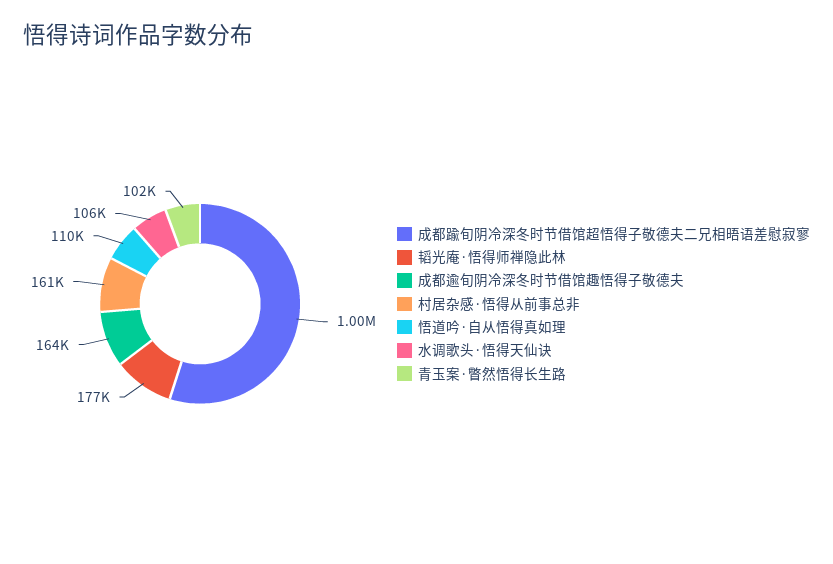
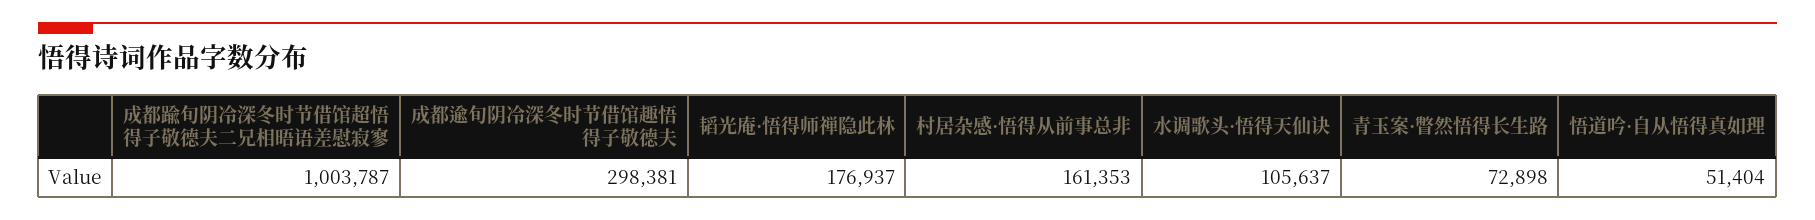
成都逾旬阴冷深冬时节借馆趣悟得子敬德夫: 164000 -> 298381
悟道吟·自从悟得真如理: 110000 -> 51404
青玉案·瞥然悟得长生路: 102000 -> 72898

